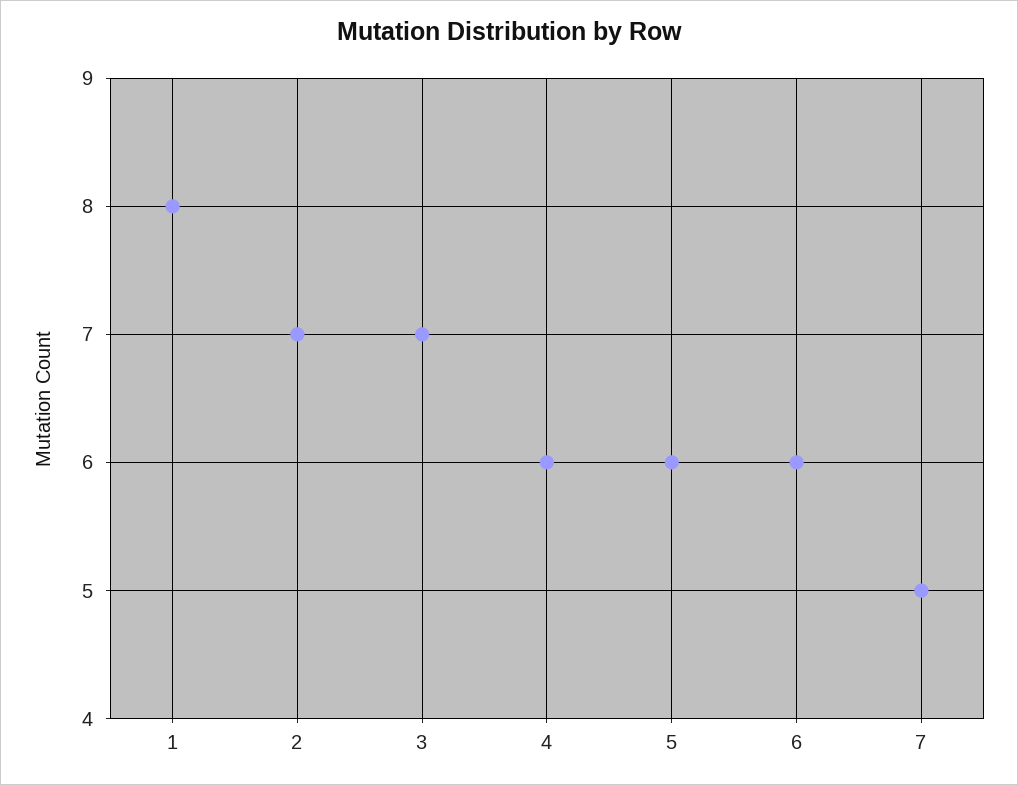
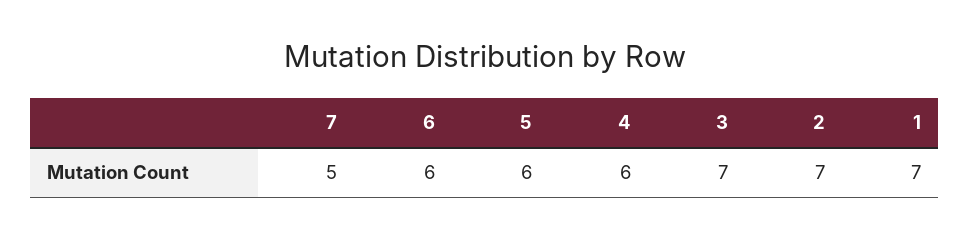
1: 8 -> 7

